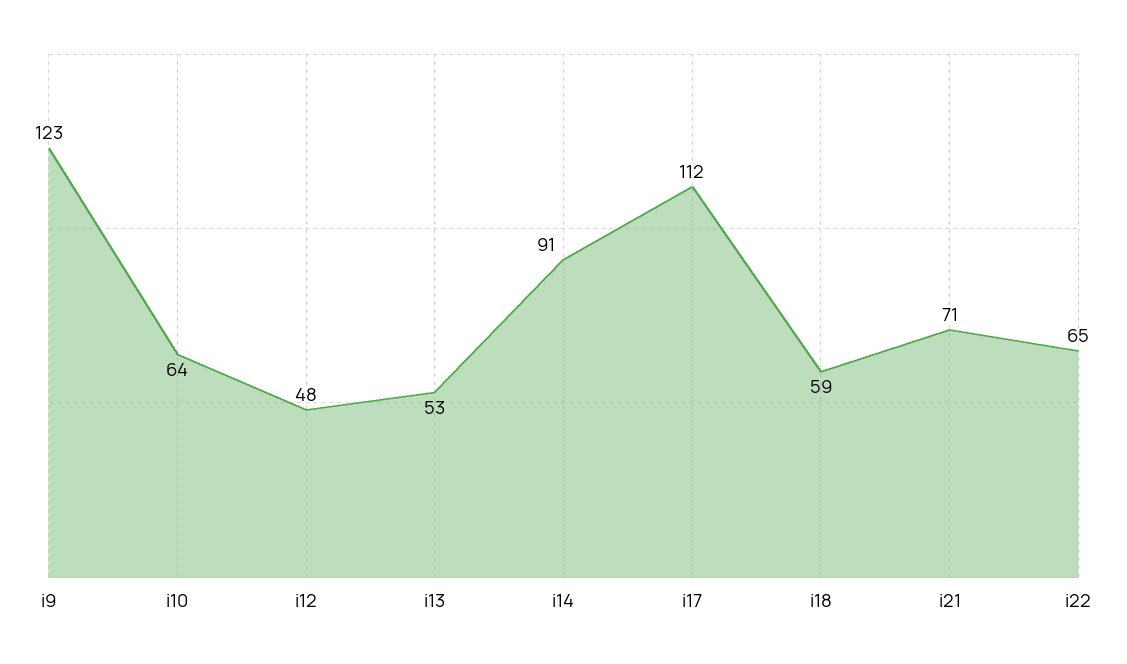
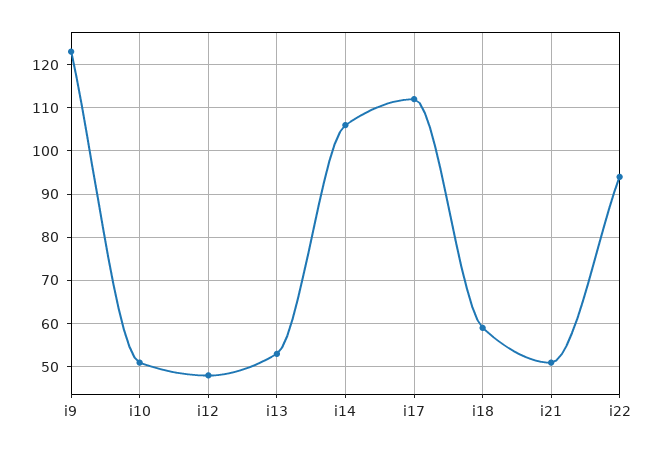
i10: 64 -> 50
i14: 91 -> 105
i21: 71 -> 50
i22: 65 -> 95

